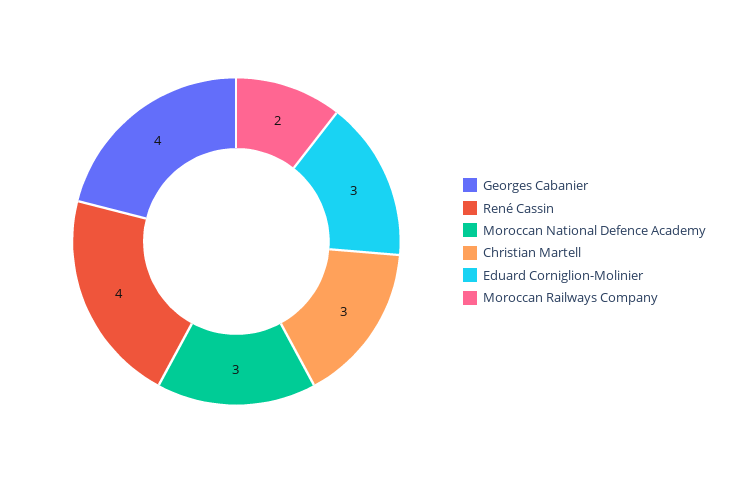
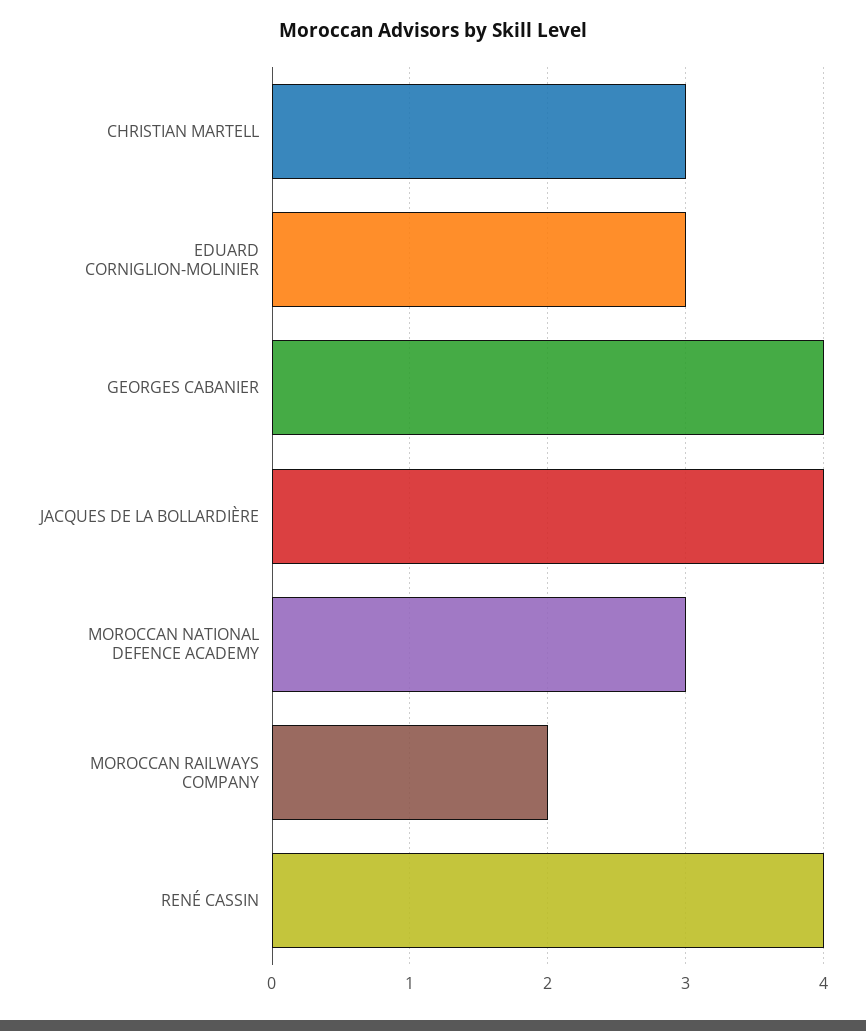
JACQUES DE LA BOLLARDIÈRE: none -> 4

